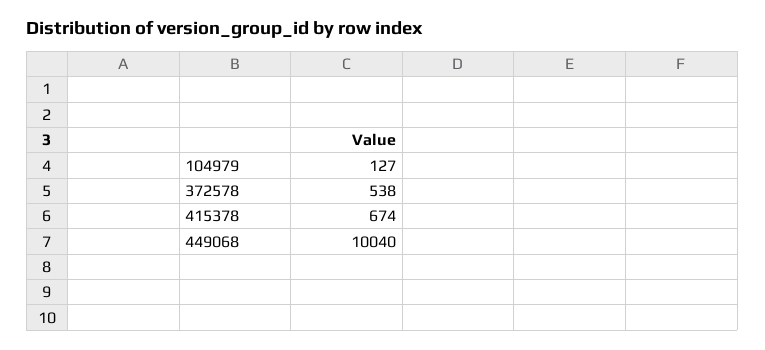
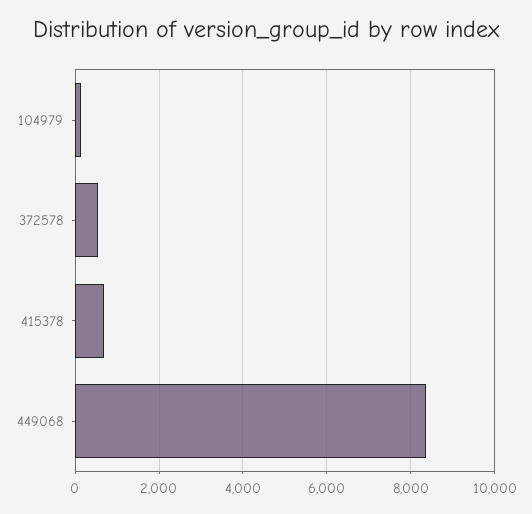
449068: 10040 -> 8400

